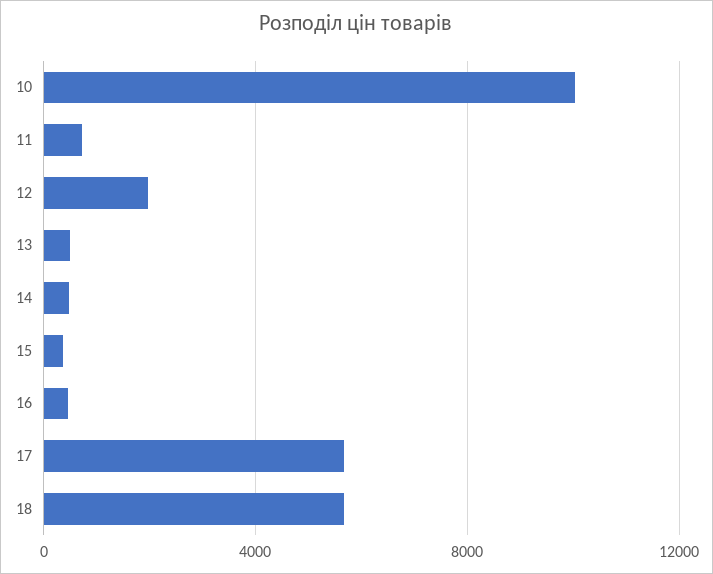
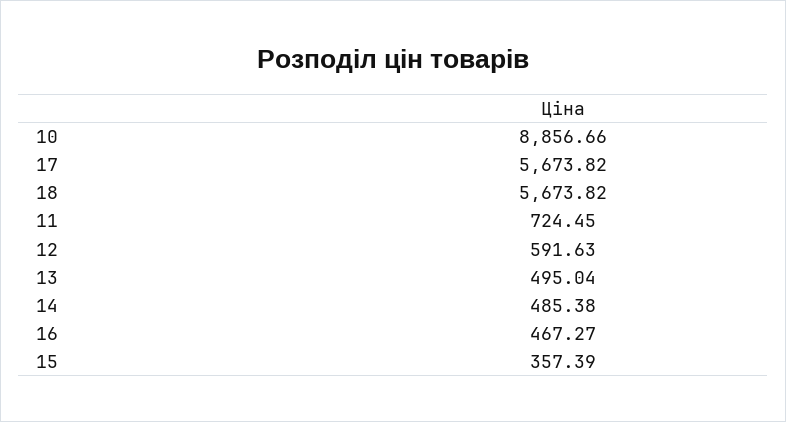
10: 10000 -> 8856.66
12: 2000 -> 591.63

